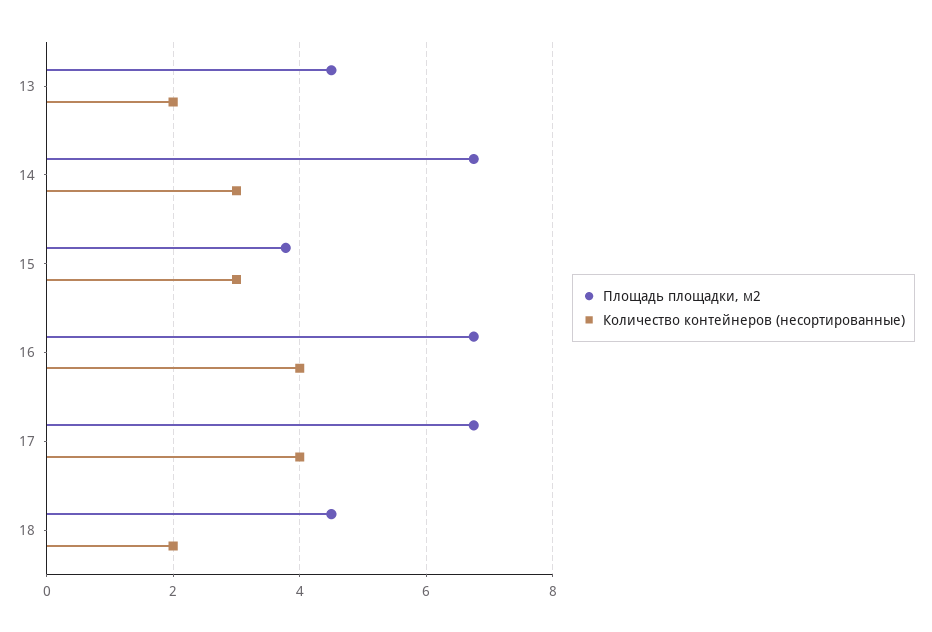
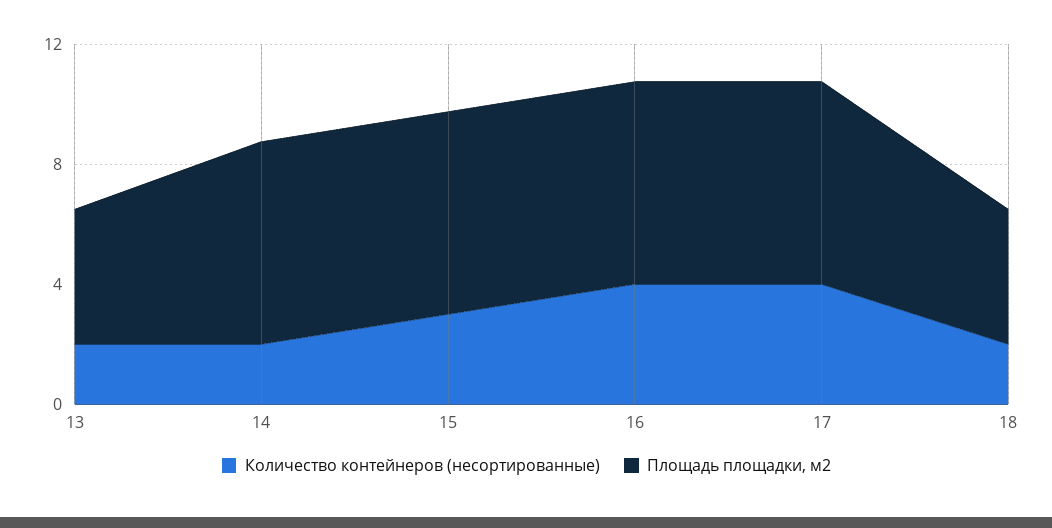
Количество контейнеров (несортированные), 14: 3 -> 2
Площадь площадки, м2, 15: 3.8 -> 7

